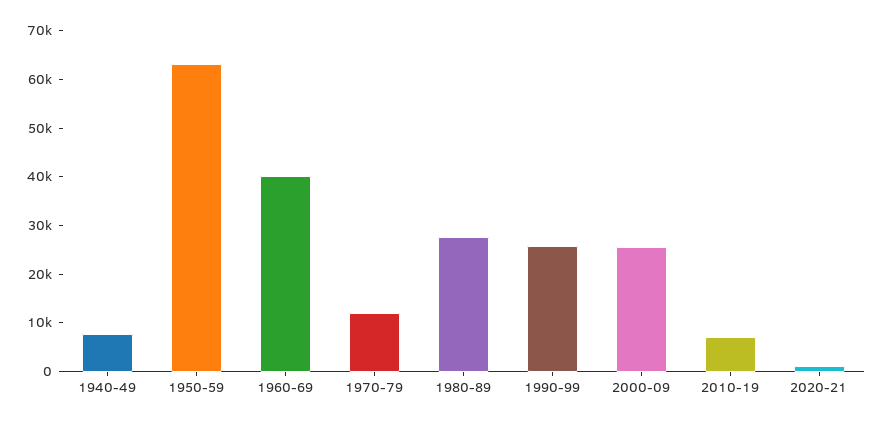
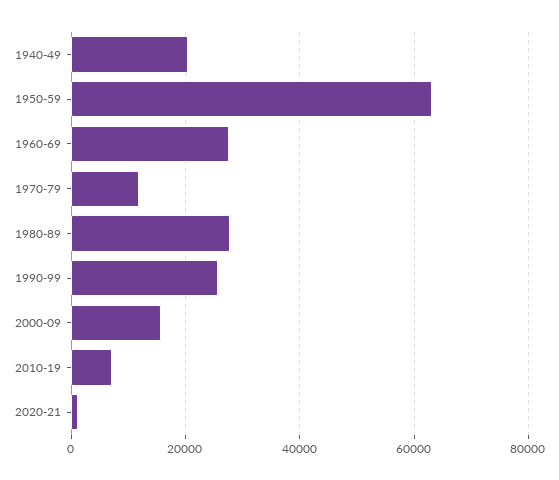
1940-49: 8000 -> 20000
1960-69: 40000 -> 28000
2000-09: 26000 -> 16000

